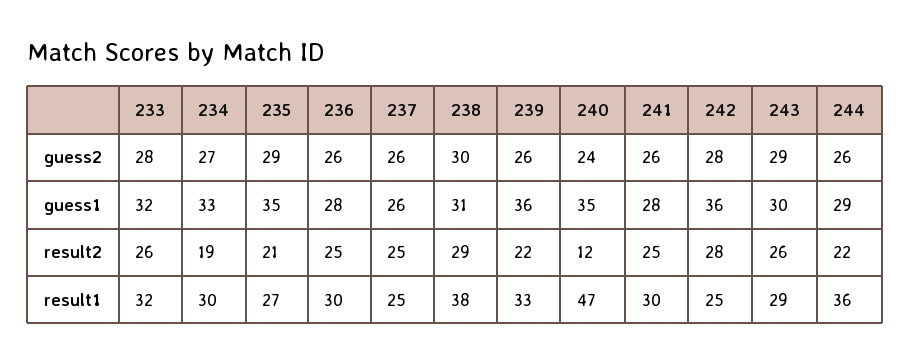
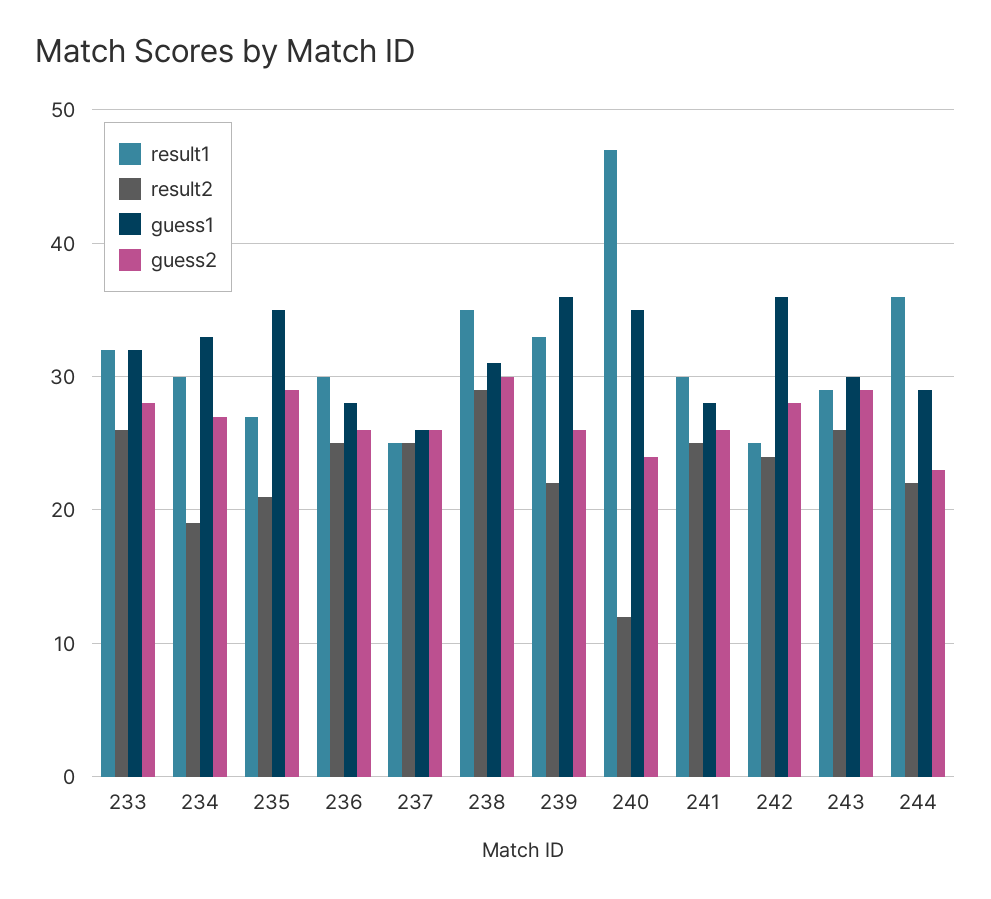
guess2, 244: 26 -> 23
result2, 242: 28 -> 24
result1, 238: 38 -> 35

